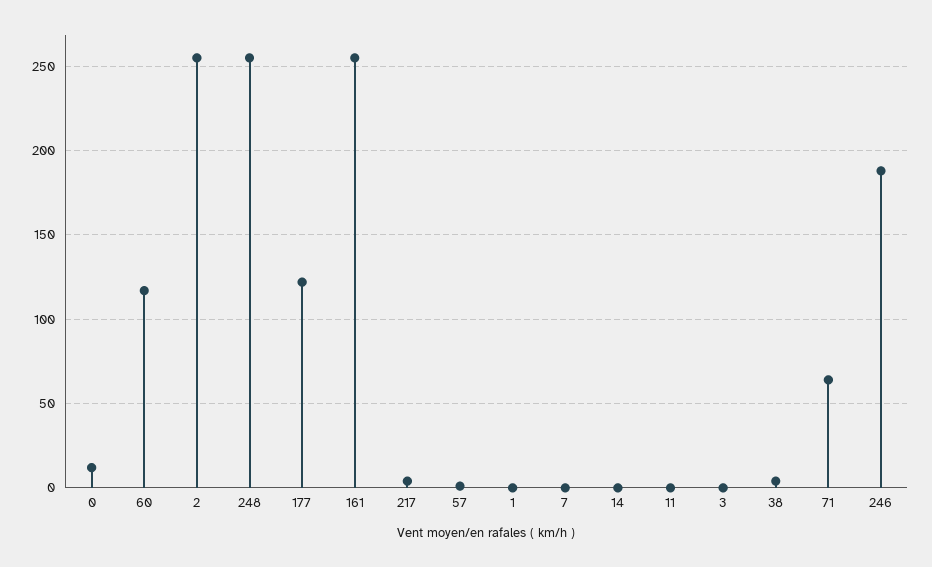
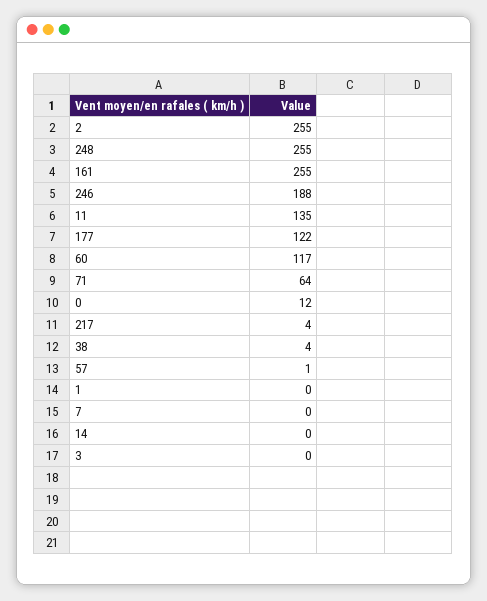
11: 0 -> 135

